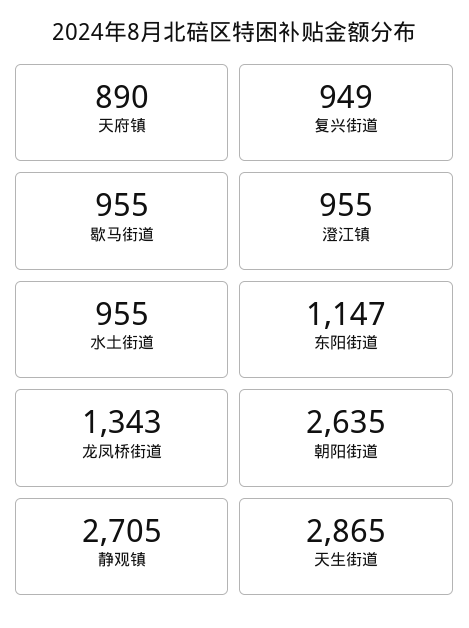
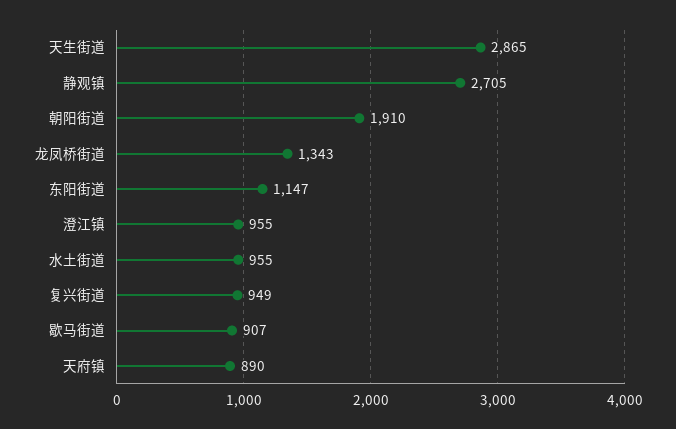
歇马街道: 955 -> 907
朝阳街道: 2635 -> 1910

